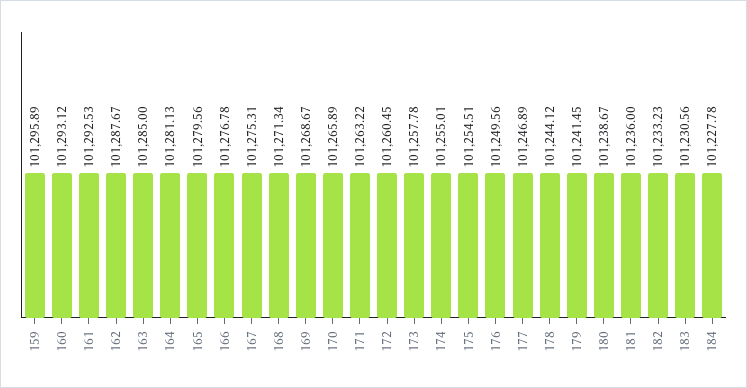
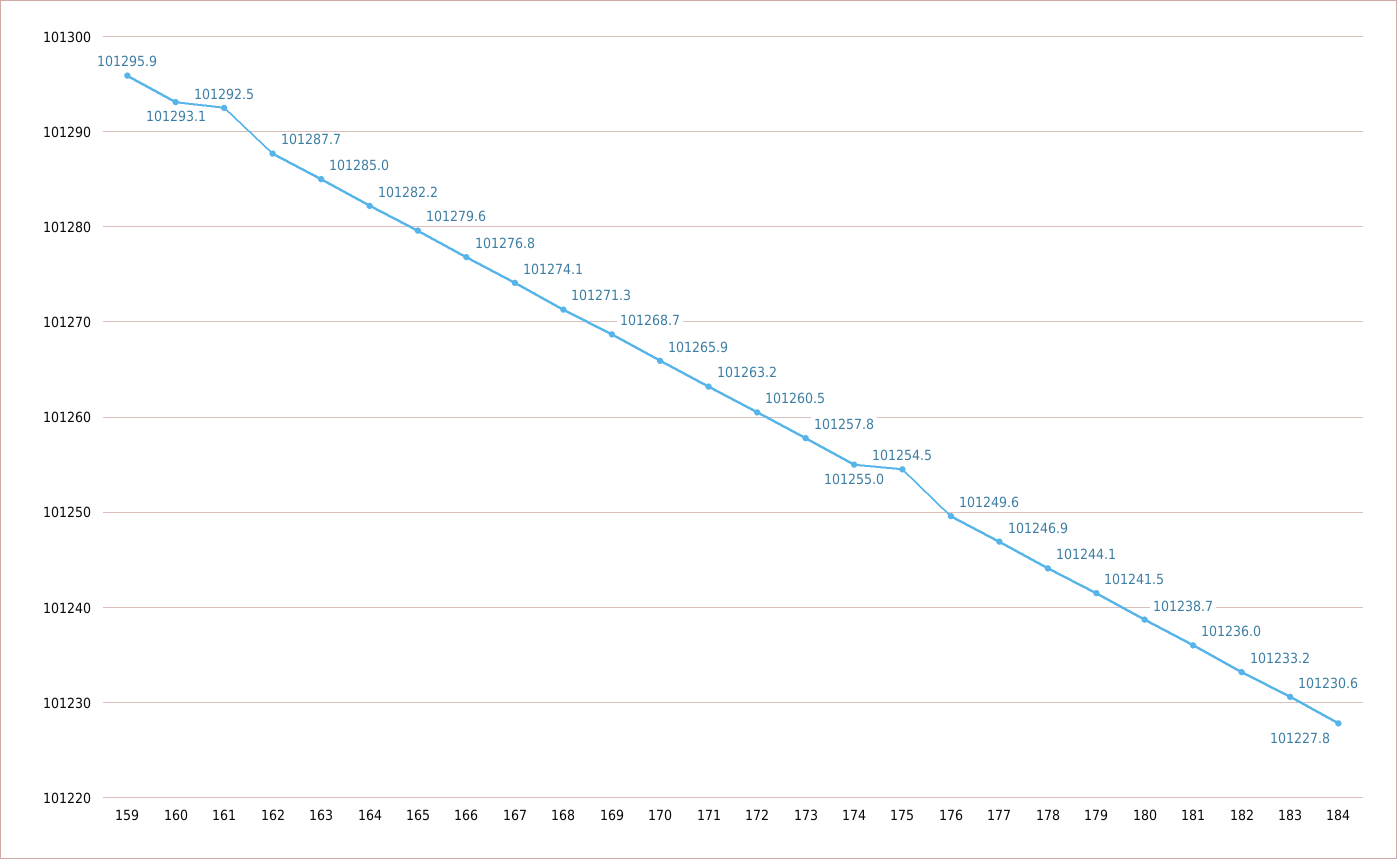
164: 101281.13 -> 101282.2
167: 101275.31 -> 101274.1

